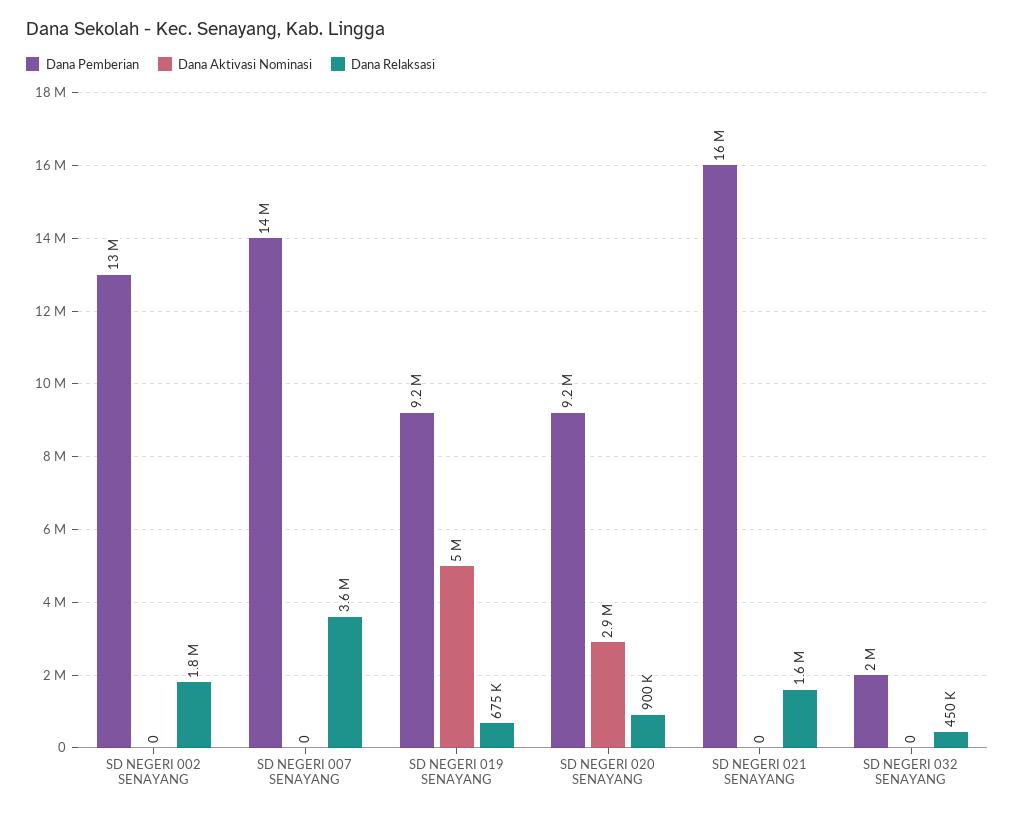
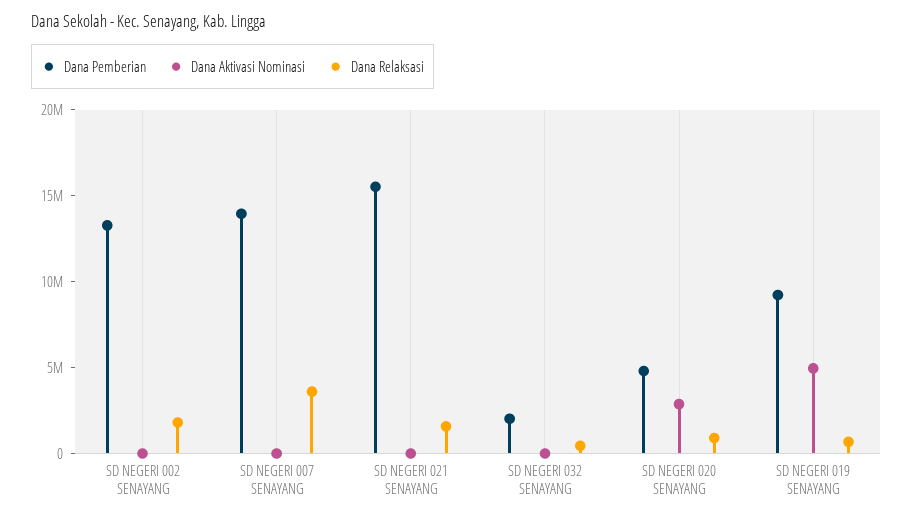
Dana Pemberian, SD NEGERI 020 SENAYANG: 9200000 -> 5000000

